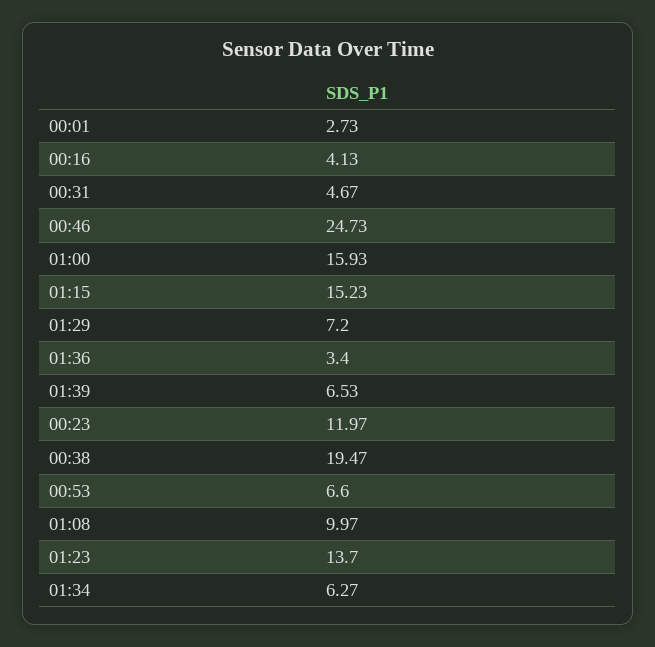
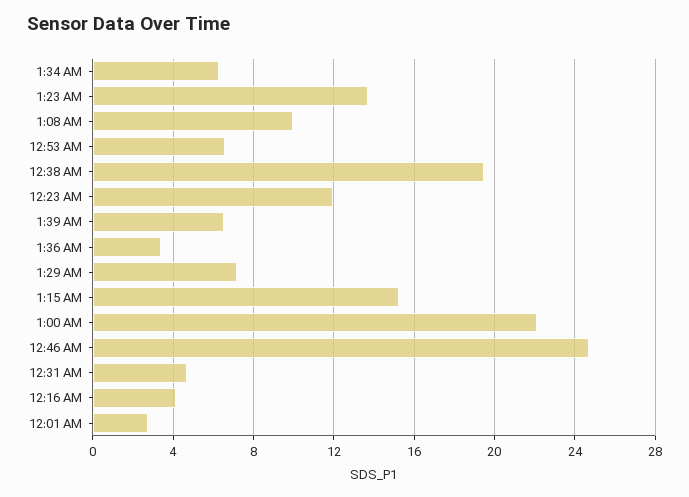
01:00: 15.93 -> 22

